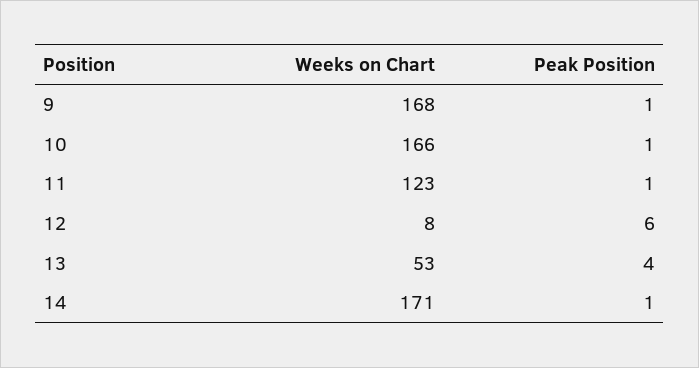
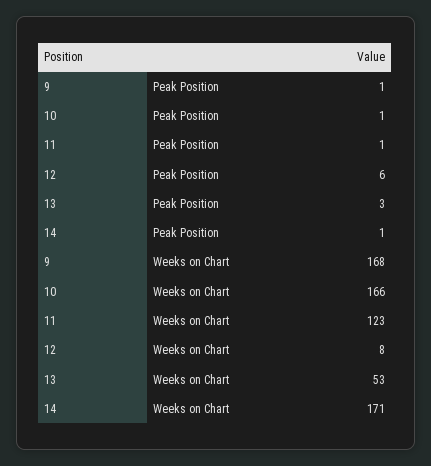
Peak Position, 13: 4 -> 3

